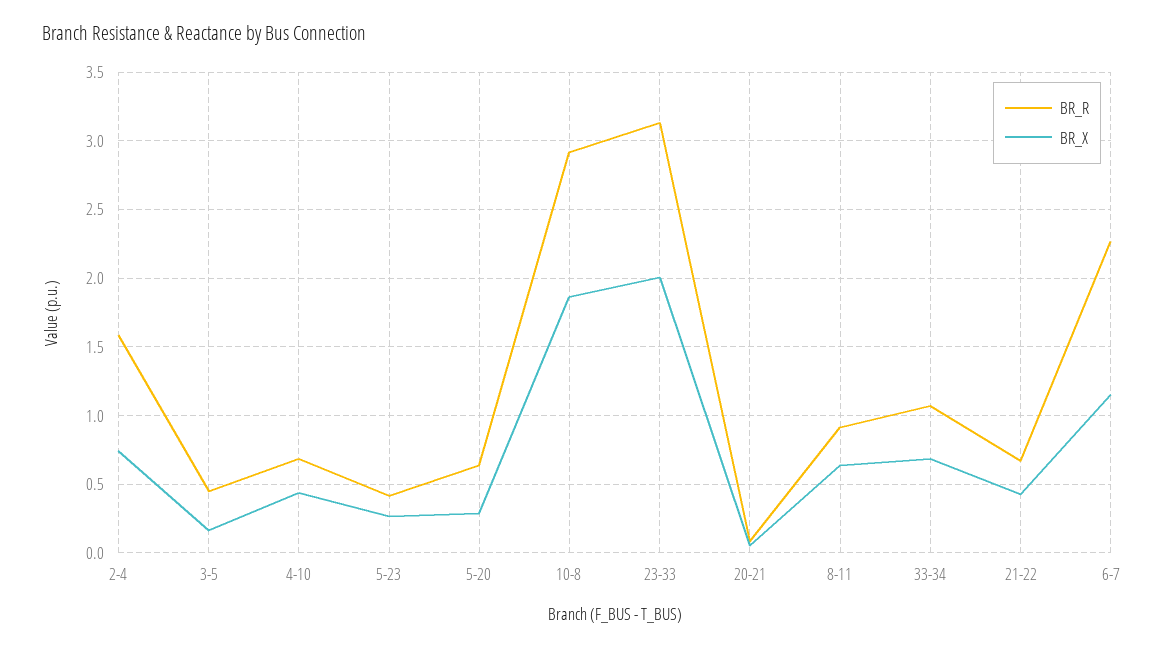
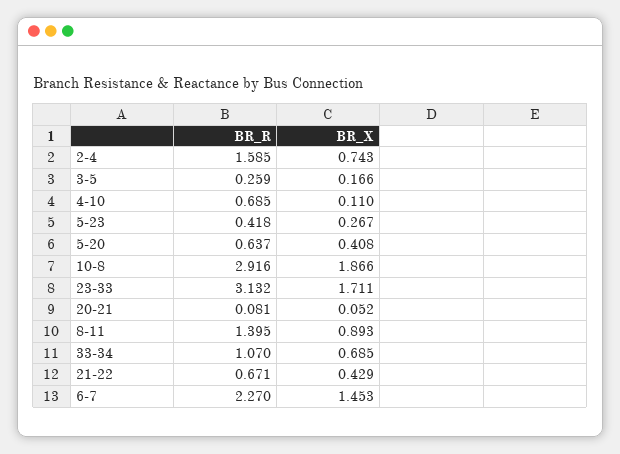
BR_R, 3-5: 0.45 -> 0.259
BR_X, 4-10: 0.45 -> 0.11
BR_X, 5-20: 0.3 -> 0.408
BR_X, 23-33: 2 -> 1.711
BR_R, 8-11: 0.9 -> 1.395
BR_X, 8-11: 0.65 -> 0.893
BR_X, 6-7: 1.15 -> 1.453

